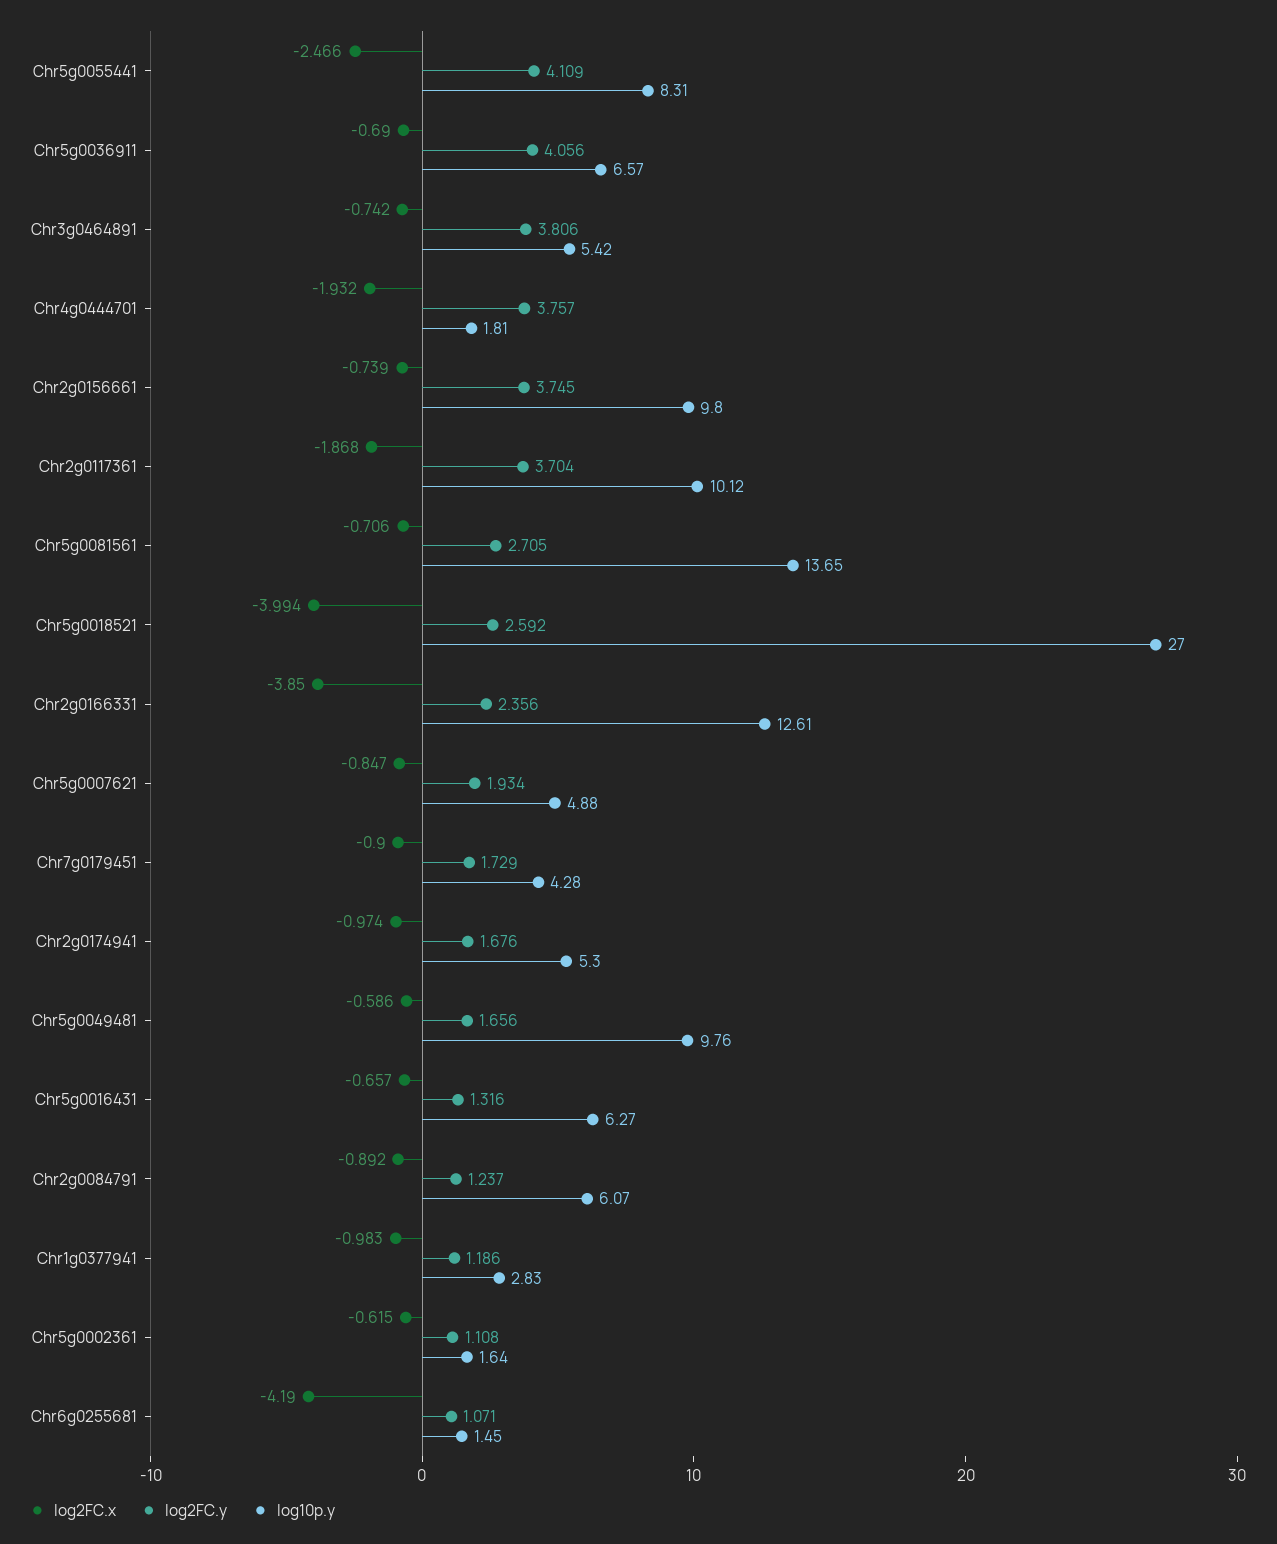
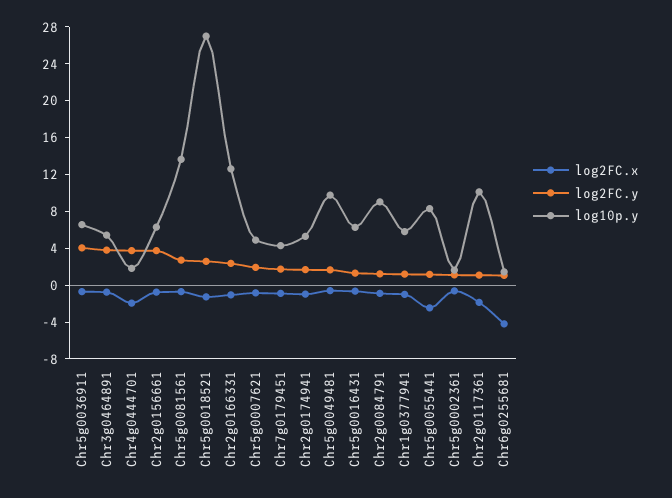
log2FC.y, Chr5g0055441: 4.109 -> 1
log10p.y, Chr2g0156661: 9.8 -> 6
log2FC.y, Chr2g0117361: 3.704 -> 1
log2FC.x, Chr5g0018521: -3.994 -> -1
log2FC.x, Chr2g0166331: -3.85 -> -1
log10p.y, Chr2g0084791: 6.07 -> 9
log10p.y, Chr1g0377941: 2.83 -> 6

